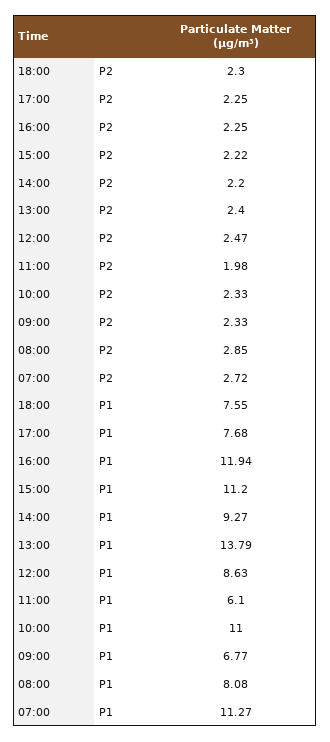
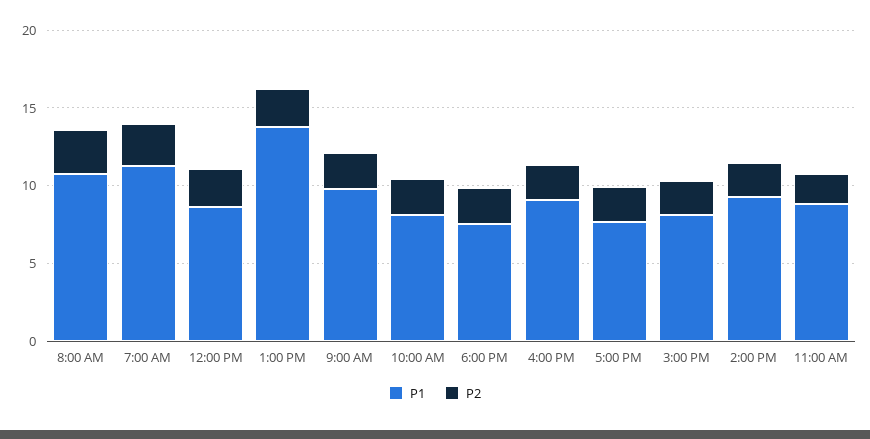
P1, 16:00: 11.94 -> 9
P1, 15:00: 11.2 -> 8
P1, 11:00: 6.1 -> 9
P1, 10:00: 11 -> 8
P1, 09:00: 6.77 -> 10
P1, 08:00: 8.08 -> 11

